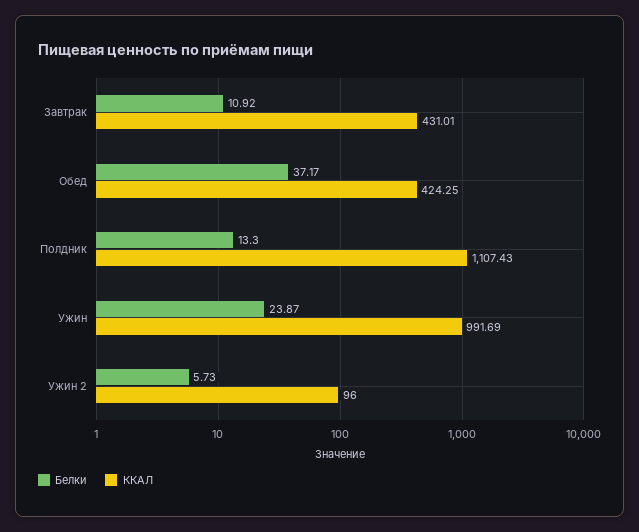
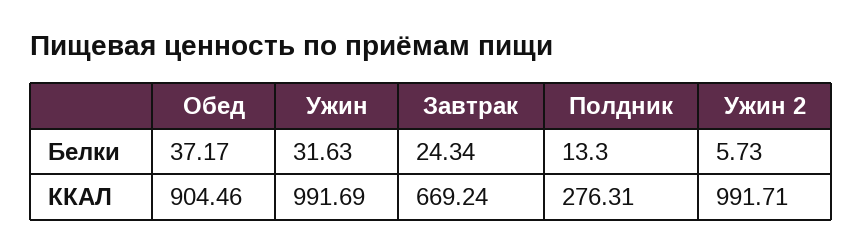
Белки, Завтрак: 10.92 -> 24.34
ККАЛ, Завтрак: 431.01 -> 669.24
ККАЛ, Обед: 424.25 -> 904.46
ККАЛ, Полдник: 1107.43 -> 276.31
Белки, Ужин: 23.87 -> 31.63
ККАЛ, Ужин 2: 96 -> 991.71

